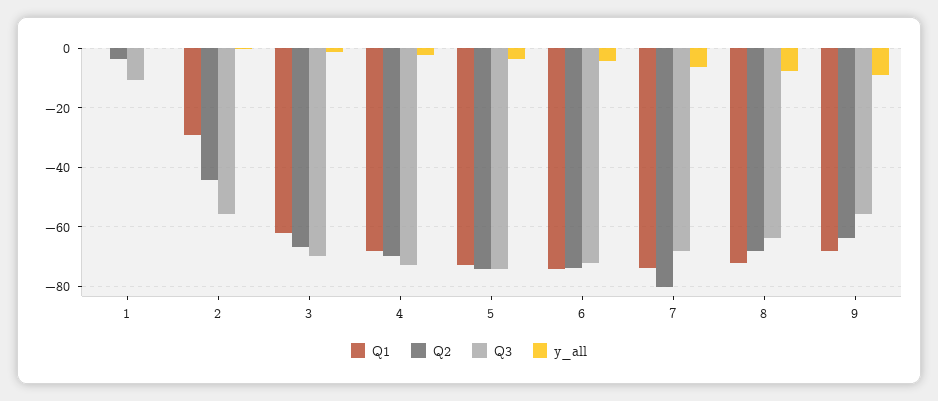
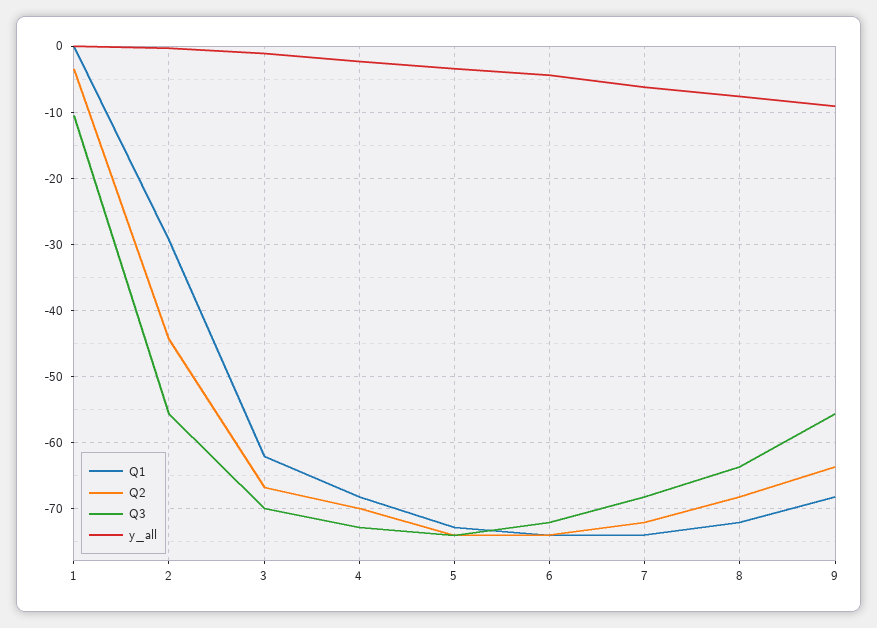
Q2, 7: -80 -> -72

